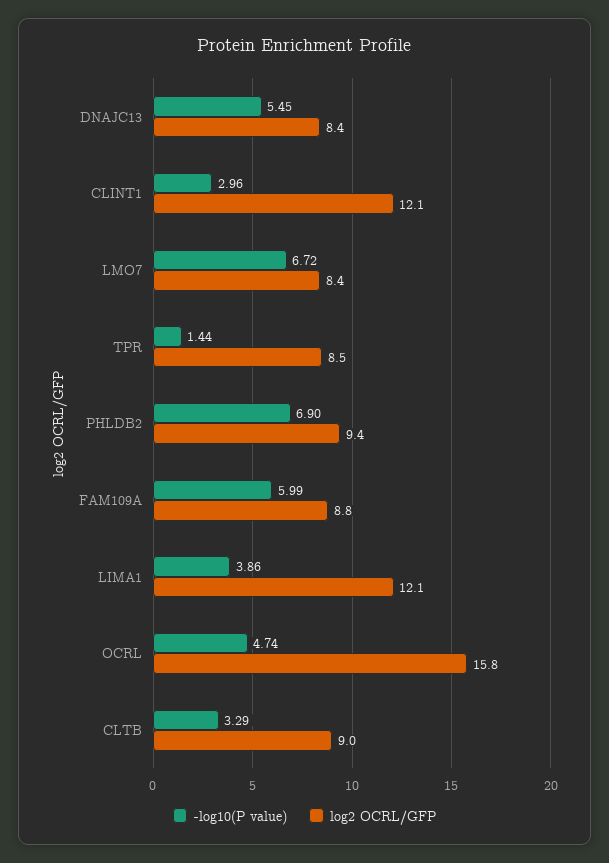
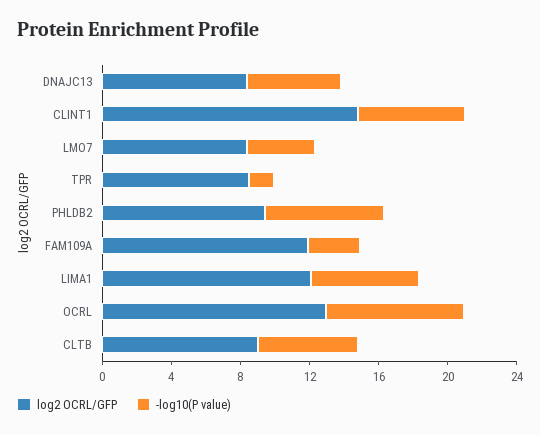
-log10(P value), CLINT1: 2.96 -> 6
log2 OCRL/GFP, CLINT1: 12.1 -> 15
-log10(P value), LMO7: 6.72 -> 4
-log10(P value), FAM109A: 5.99 -> 3
log2 OCRL/GFP, FAM109A: 8.8 -> 12
-log10(P value), LIMA1: 3.86 -> 6
-log10(P value), OCRL: 4.74 -> 8
log2 OCRL/GFP, OCRL: 15.8 -> 13
-log10(P value), CLTB: 3.29 -> 6

